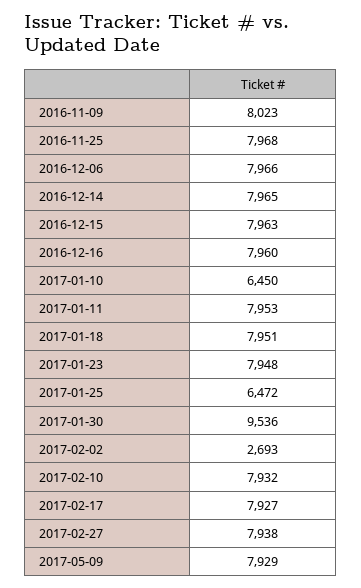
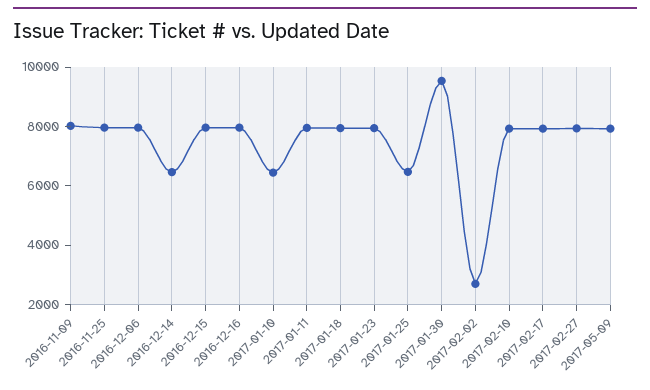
2016-12-14: 7965 -> 6500

